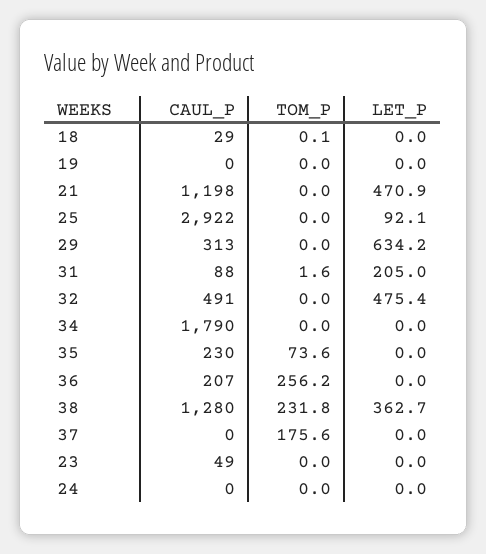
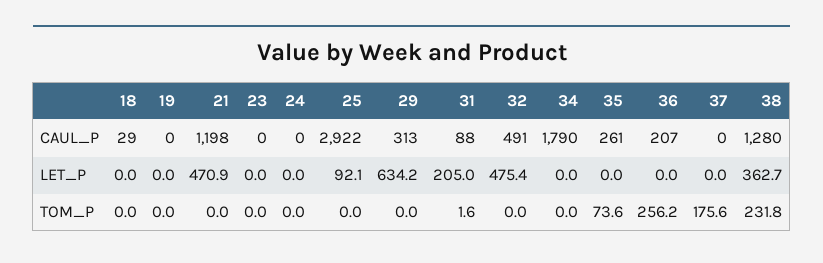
TOM_P, 18: 0.1 -> 0
CAUL_P, 35: 230 -> 261
CAUL_P, 23: 49 -> 0

